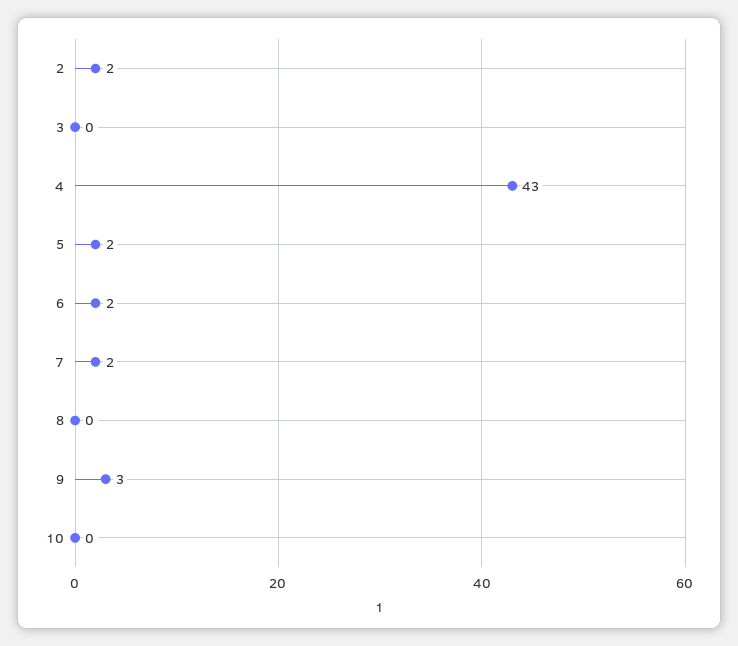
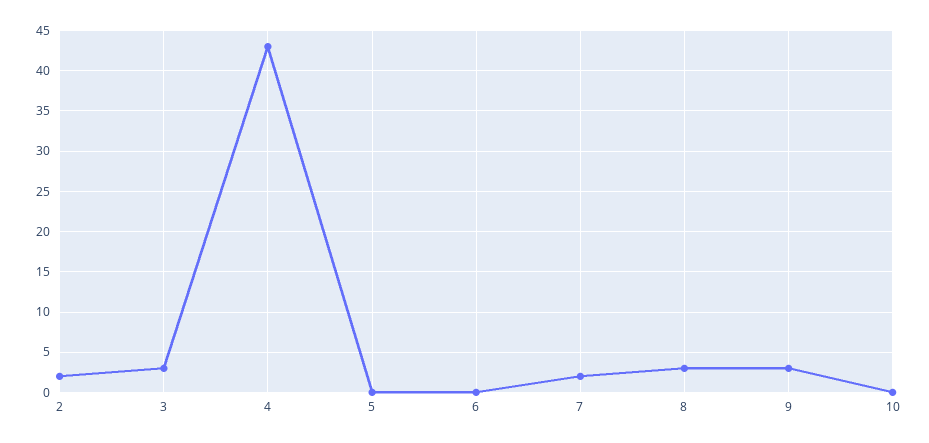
3: 0 -> 3
5: 2 -> 0
6: 2 -> 0
8: 0 -> 3

